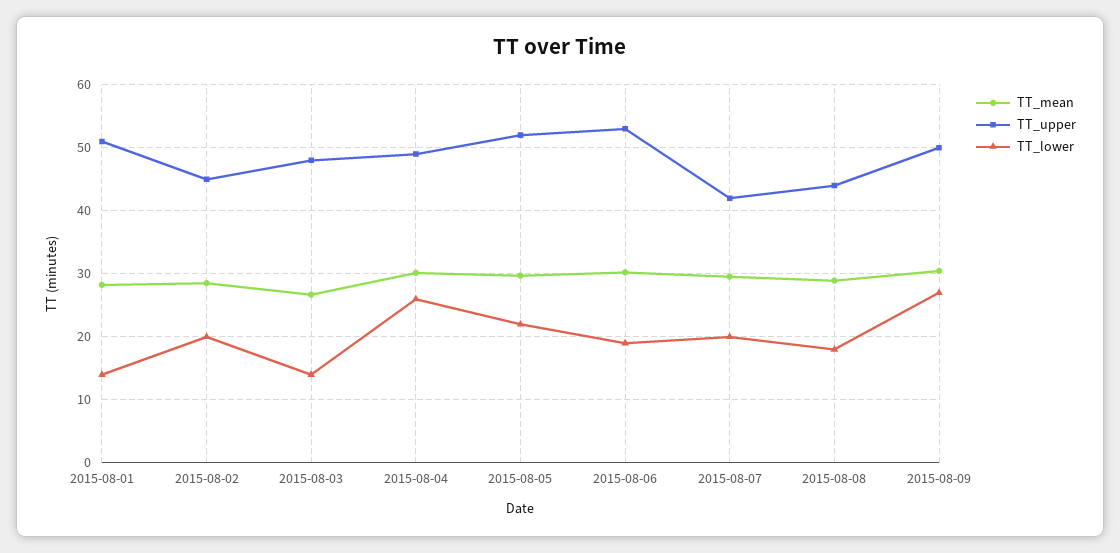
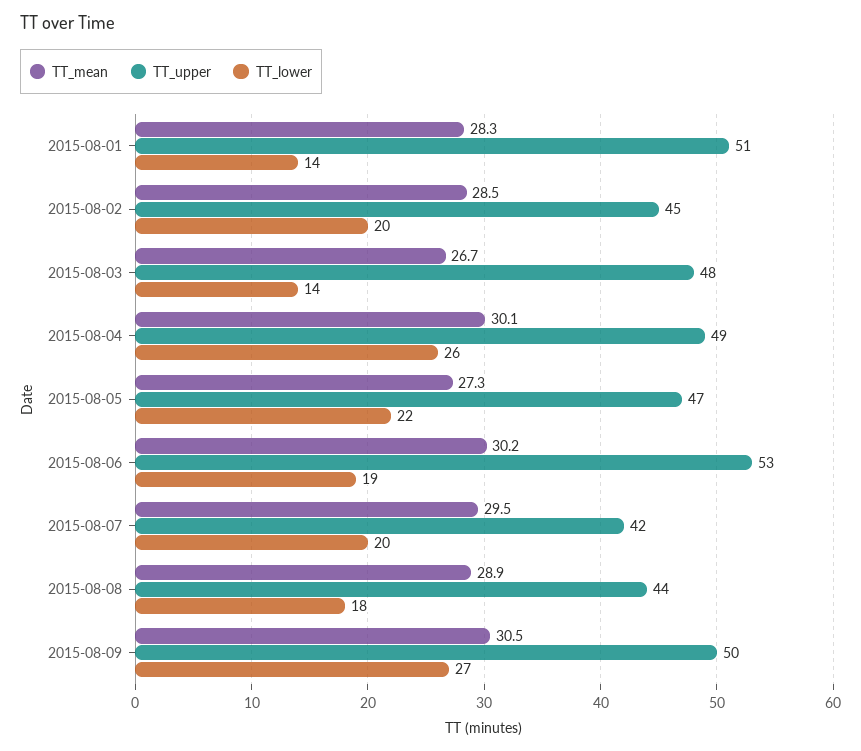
TT_mean, 2015-08-05: 30 -> 27.3
TT_upper, 2015-08-05: 52 -> 47

